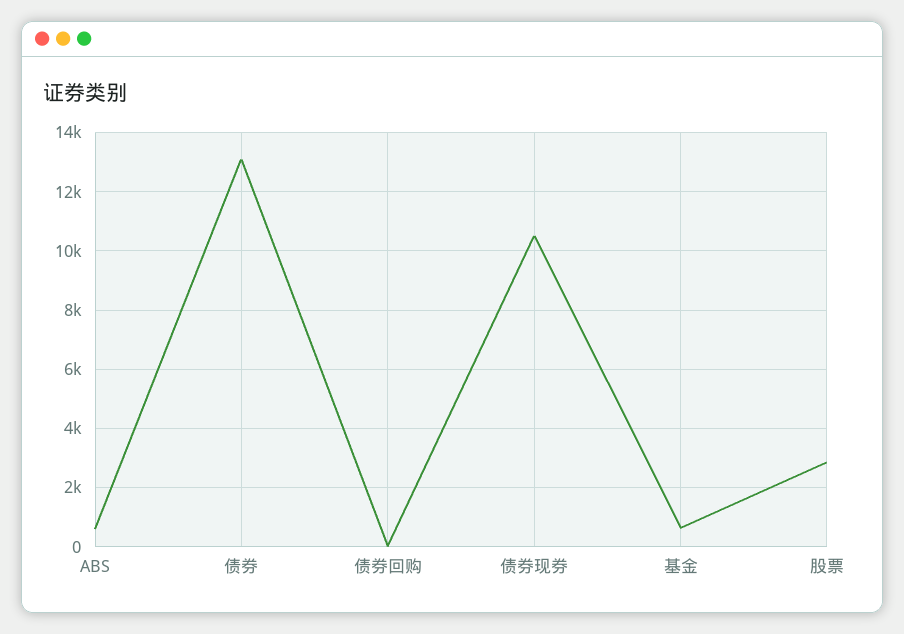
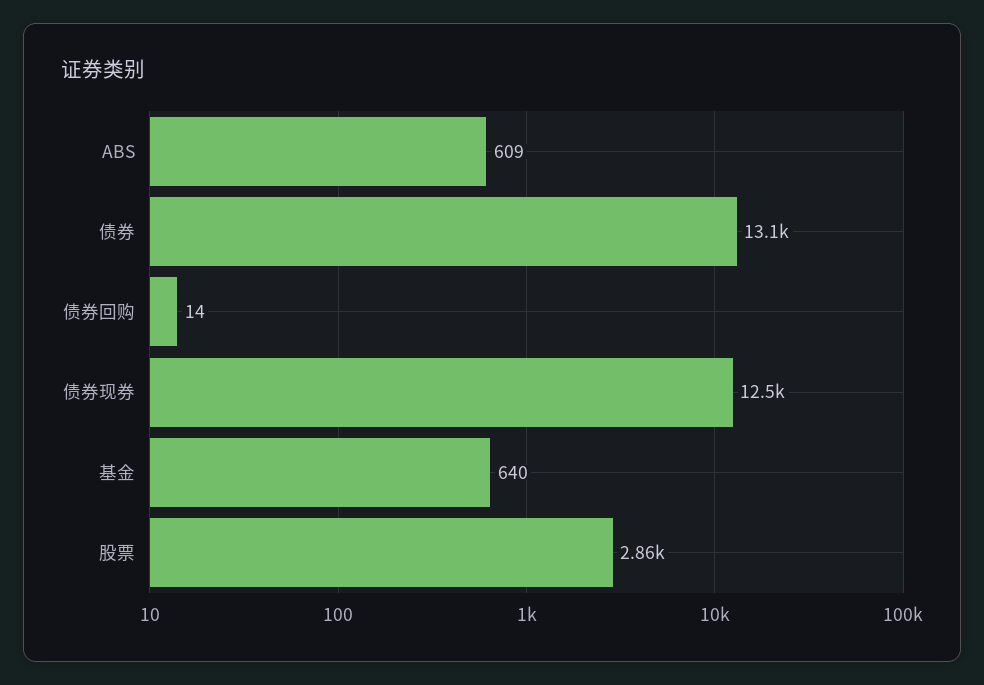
债券现券: 10500 -> 12500

